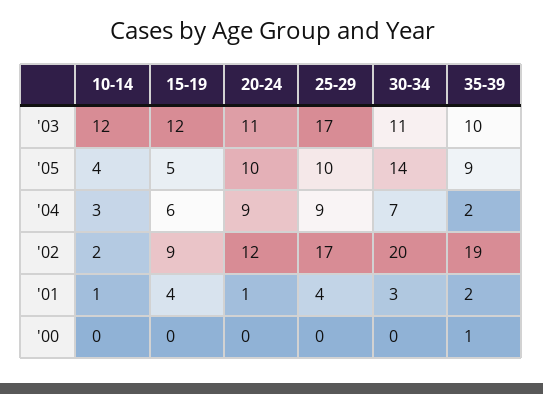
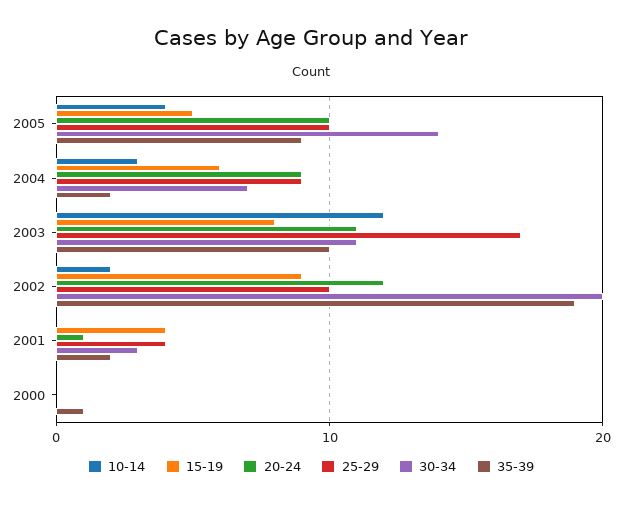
15-19, '03: 12 -> 8
25-29, '02: 17 -> 10
10-14, '01: 1 -> 0

